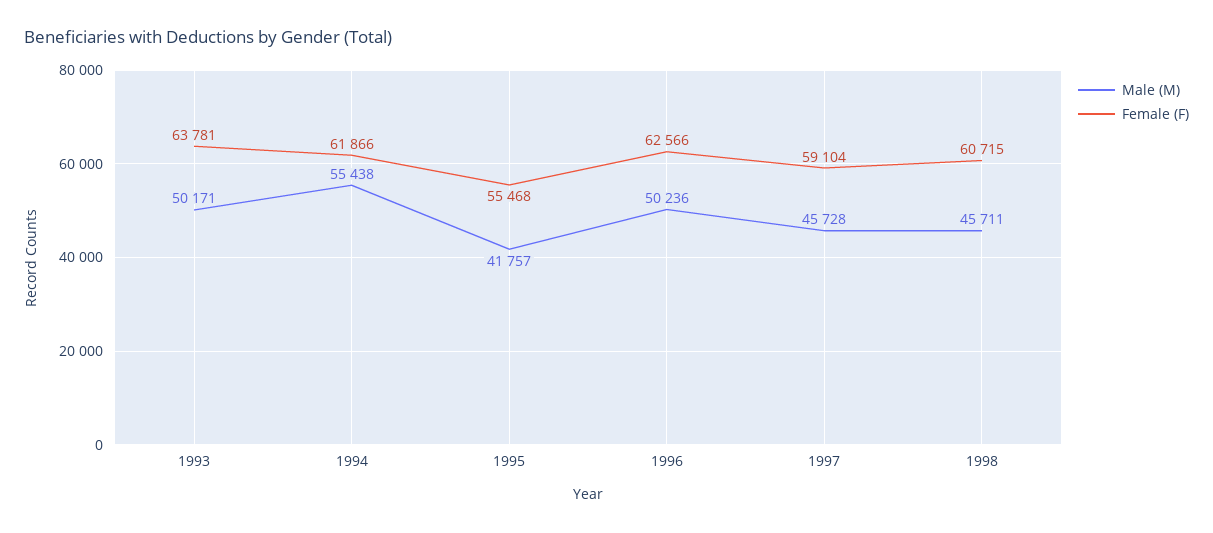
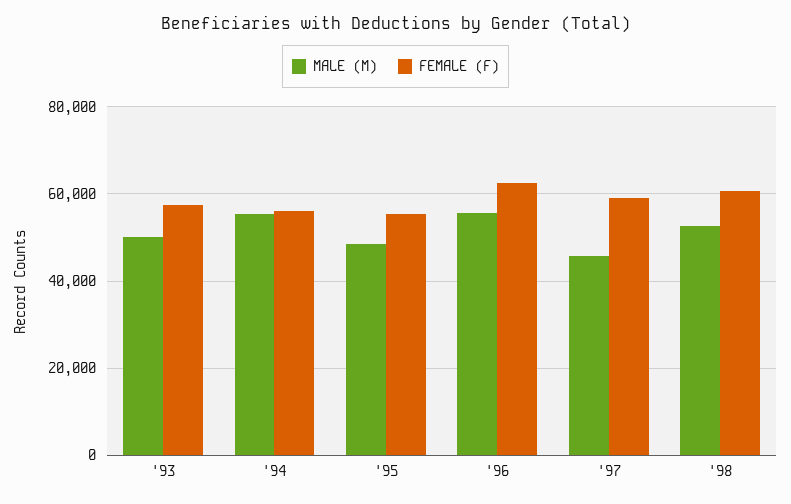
Female (F), 1993: 63781 -> 58000
Female (F), 1994: 61866 -> 56000
Male (M), 1995: 41757 -> 48000
Male (M), 1996: 50236 -> 56000
Male (M), 1998: 45711 -> 52000

